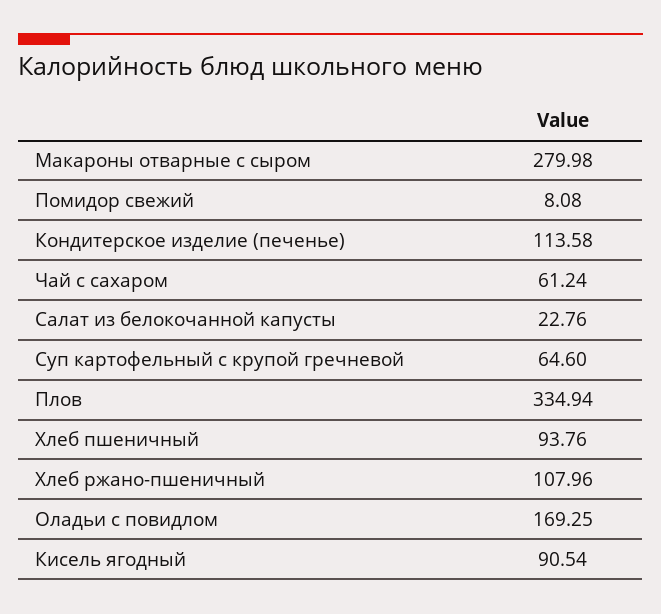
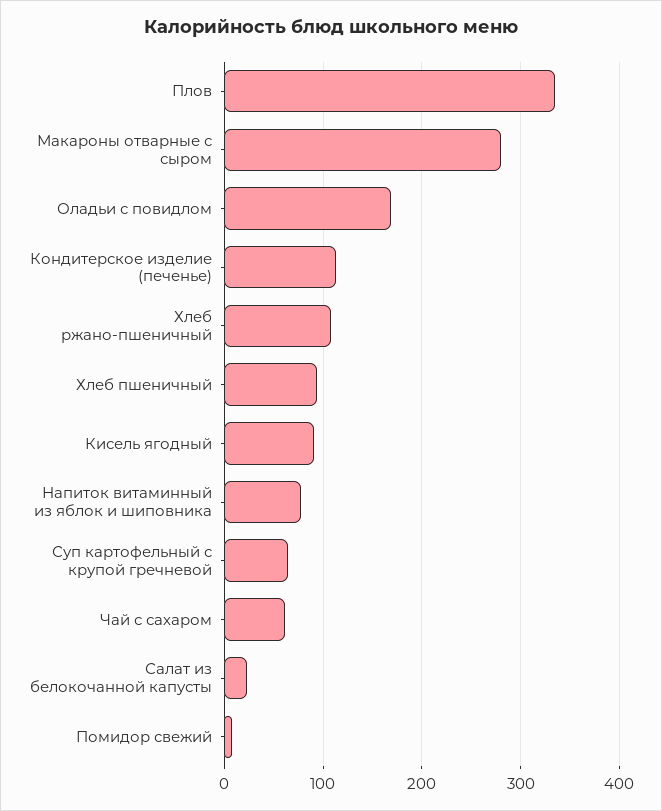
Напиток витаминный из яблок и шиповника: none -> 80

